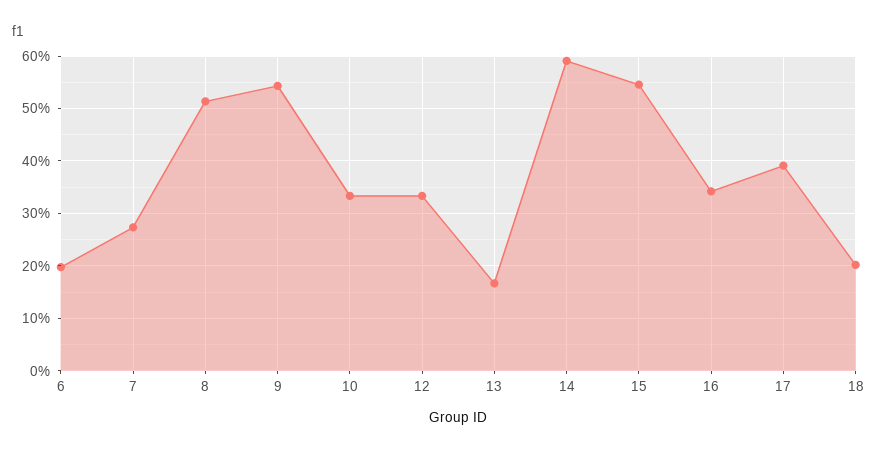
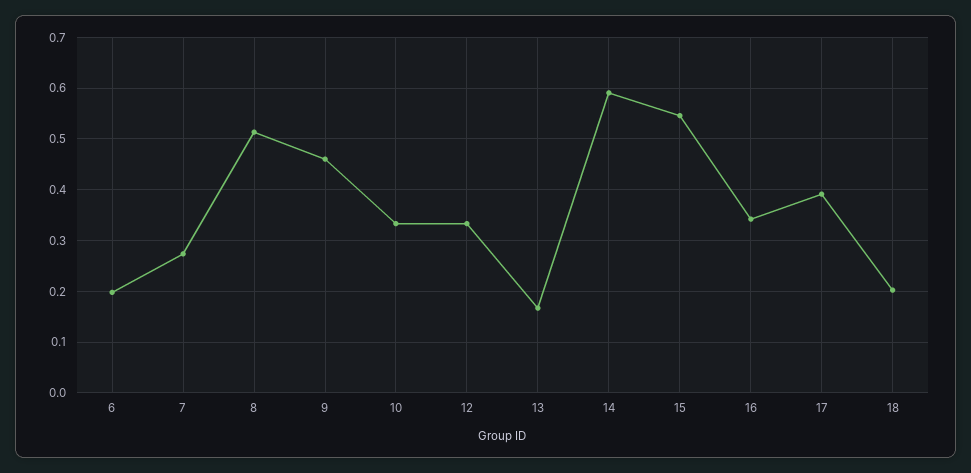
9: 0.54 -> 0.46

